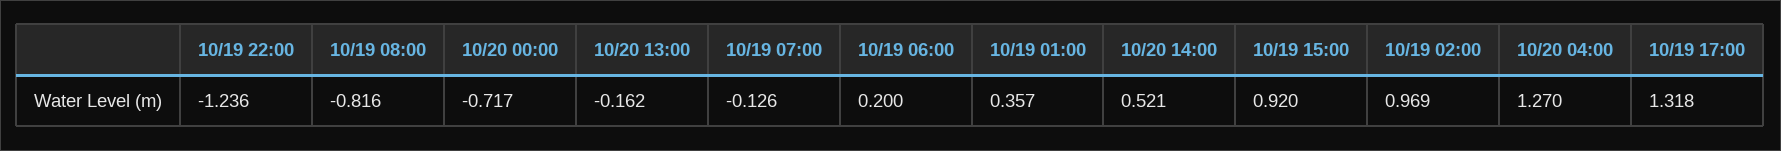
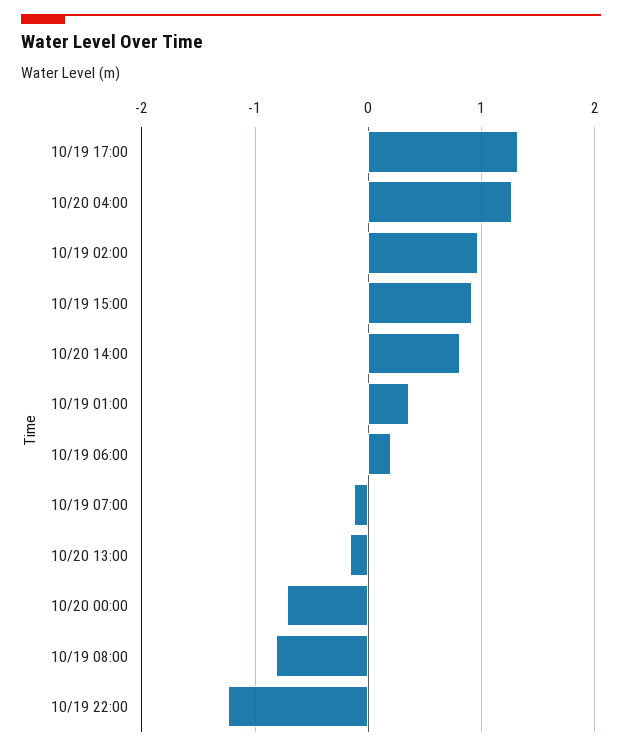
10/20 14:00: 0.521 -> 0.8

